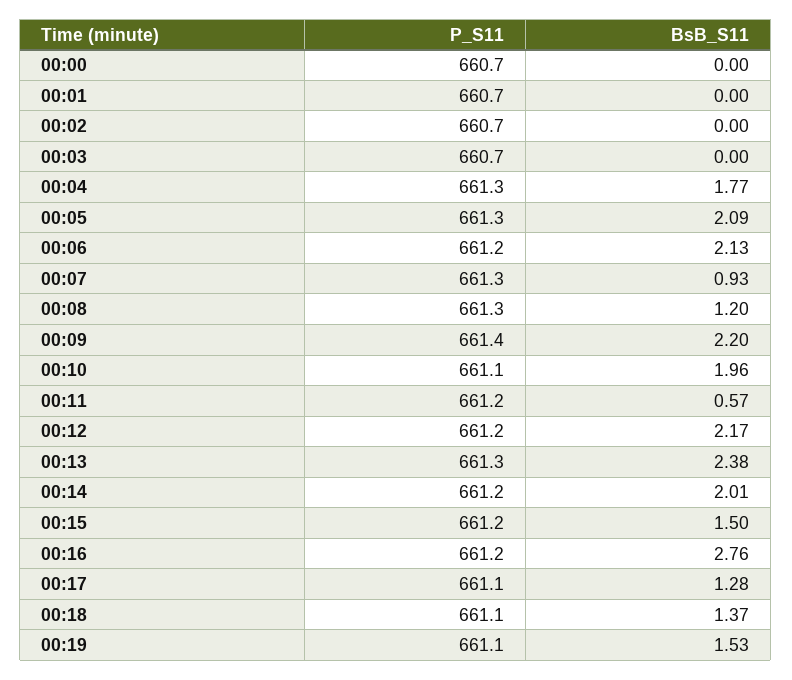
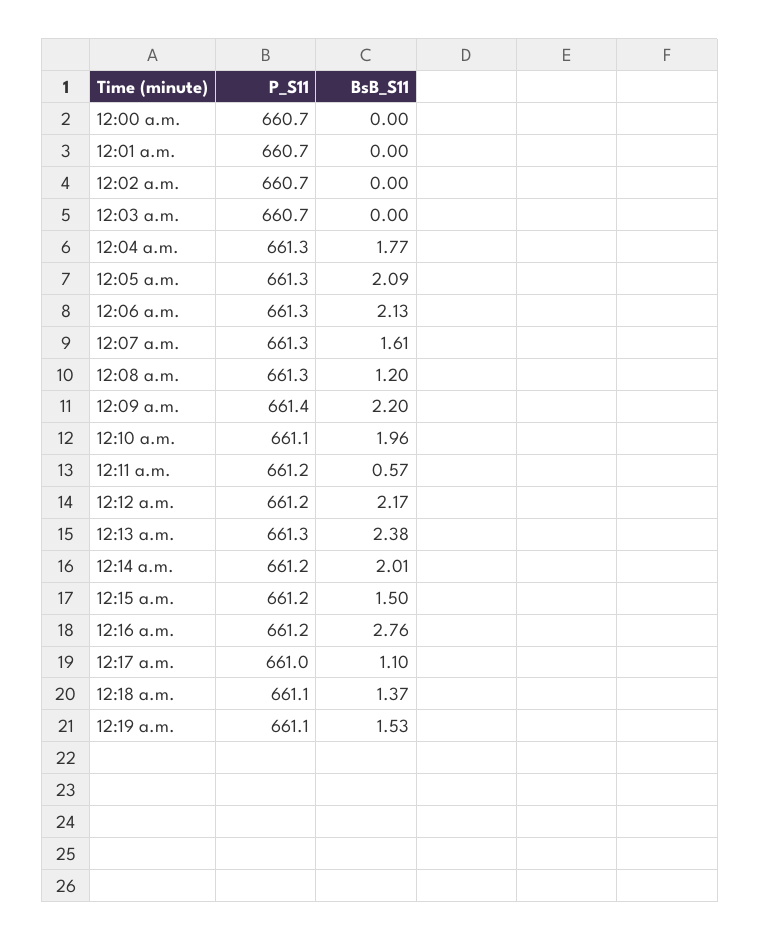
P_S11, 00:06: 661.2 -> 661.3
BsB_S11, 00:07: 0.93 -> 1.61
P_S11, 00:17: 661.1 -> 661
BsB_S11, 00:17: 1.28 -> 1.1

